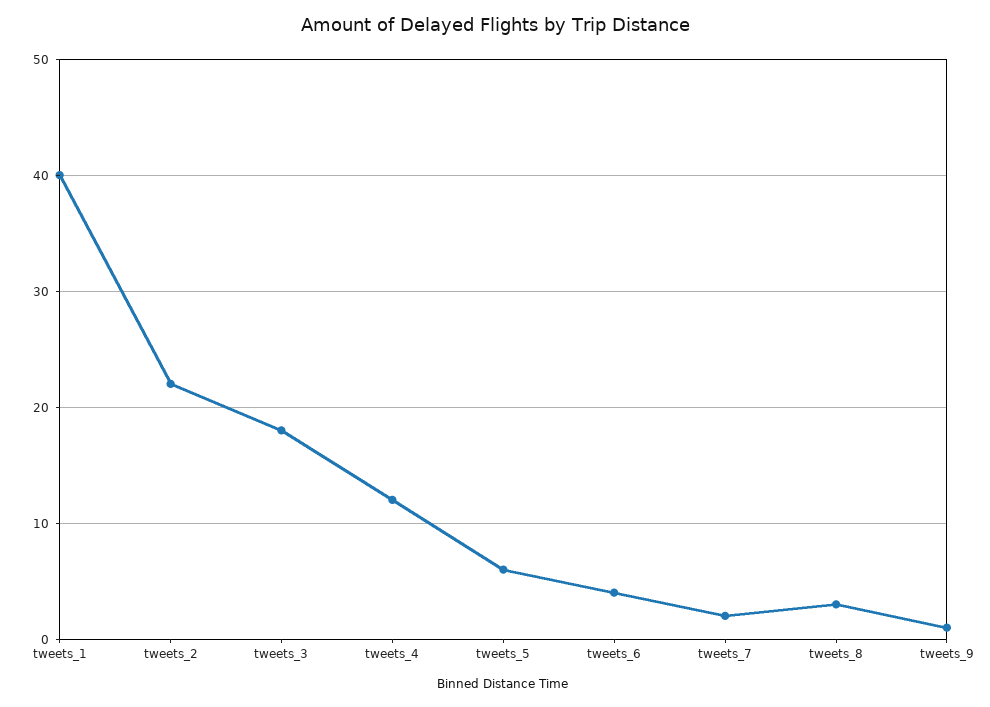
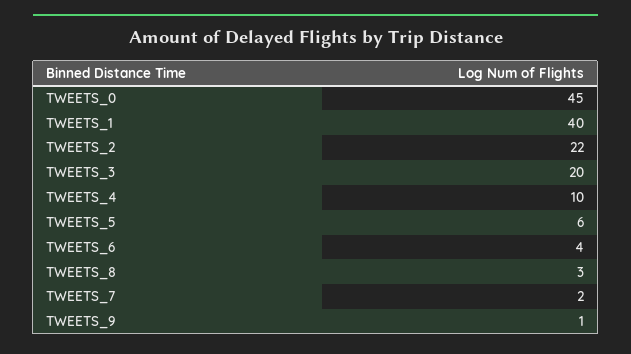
tweets_3: 18 -> 20
tweets_4: 12 -> 10
TWEETS_0: none -> 45

